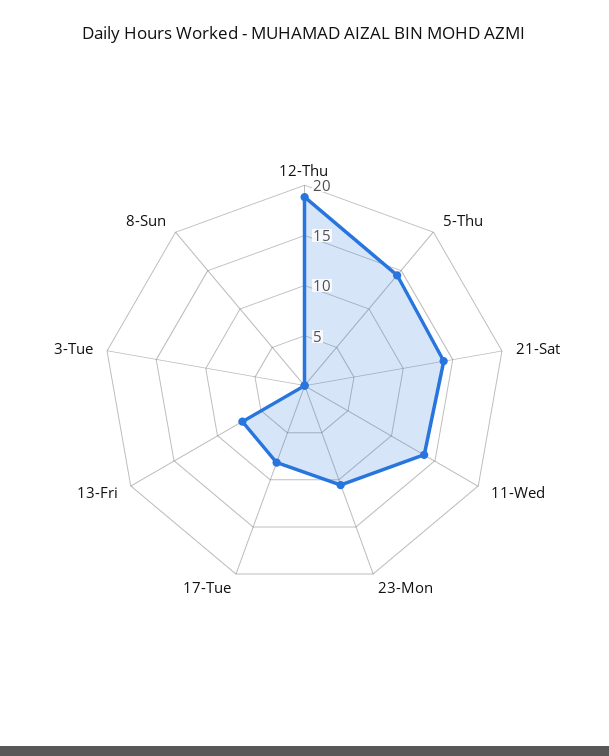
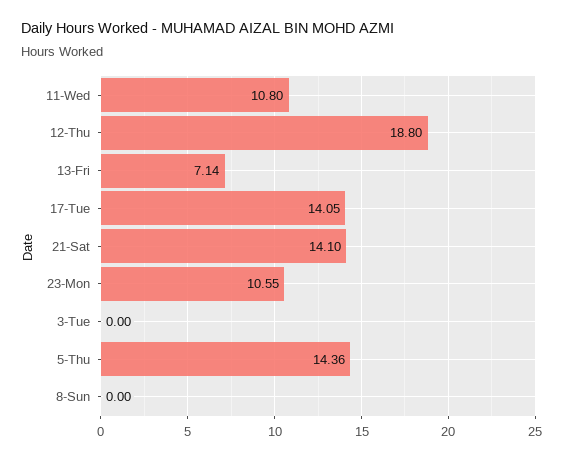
11-Wed: 14 -> 10.8
17-Tue: 8 -> 14.05

